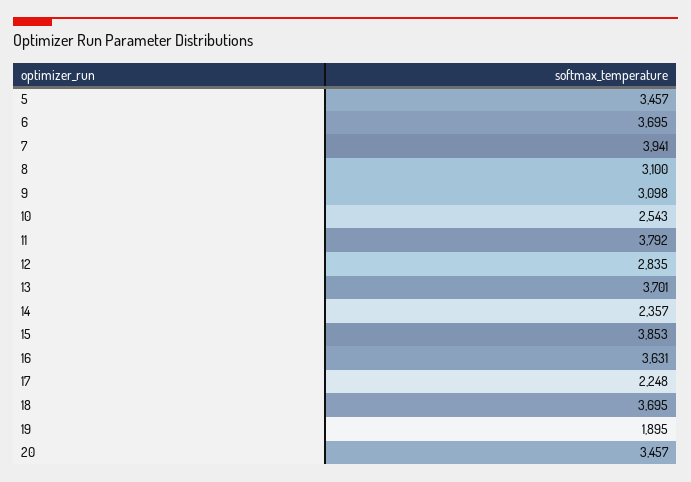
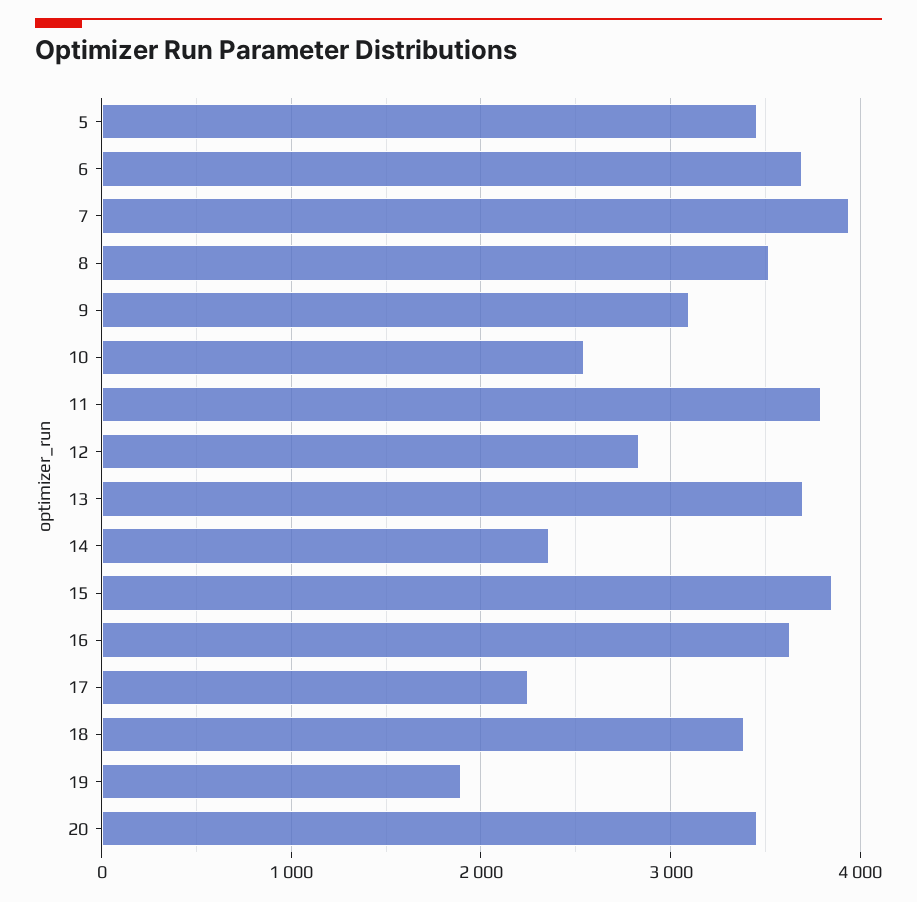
8: 3100 -> 3500
18: 3695 -> 3400

